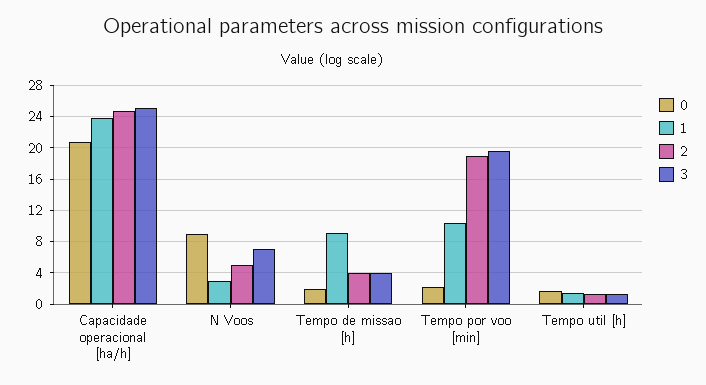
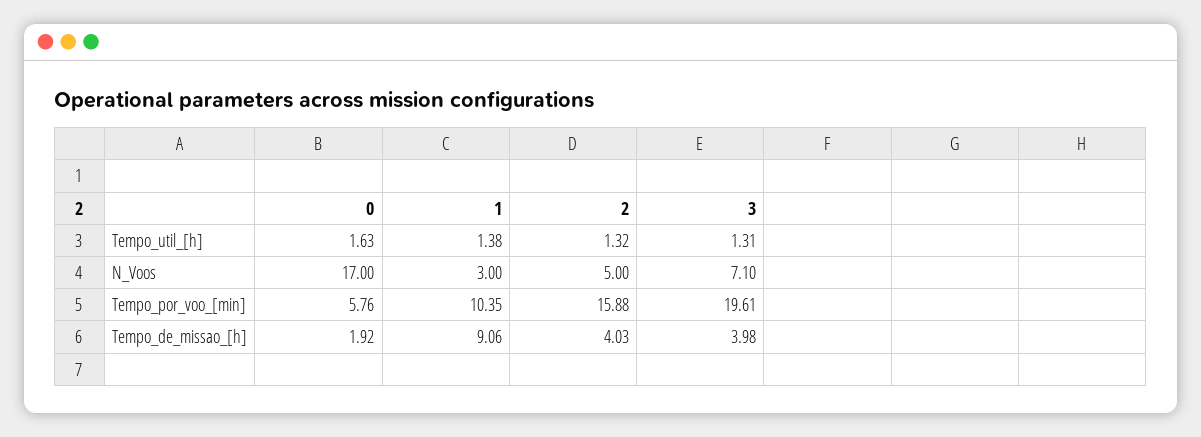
0, Capacidade operacional [ha/h]: 21 -> none
1, Capacidade operacional [ha/h]: 24 -> none
2, Capacidade operacional [ha/h]: 25 -> none
3, Capacidade operacional [ha/h]: 25 -> none
0, N Voos: 9 -> 17
0, Tempo por voo [min]: 2 -> 5.76
2, Tempo por voo [min]: 19 -> 15.88

